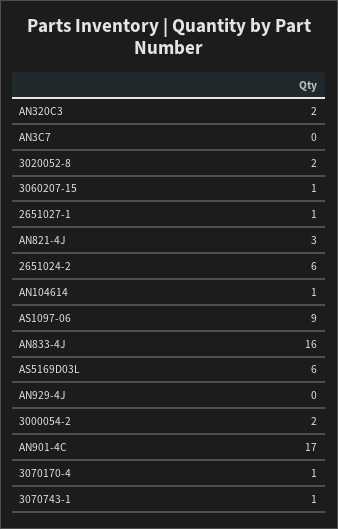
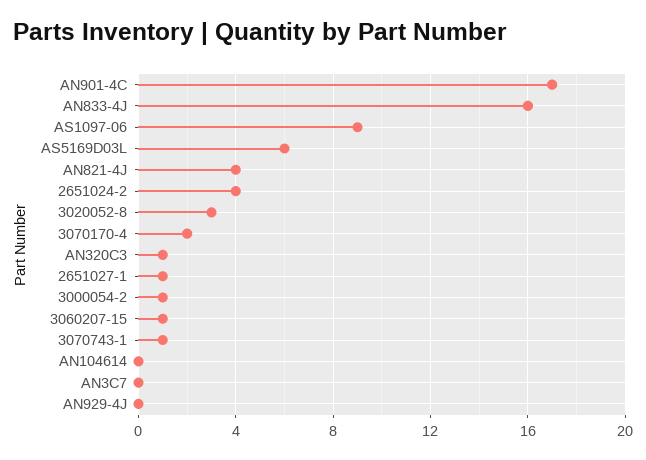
AN320C3: 2 -> 1
3020052-8: 2 -> 3
AN821-4J: 3 -> 4
2651024-2: 6 -> 4
AN104614: 1 -> 0
3000054-2: 2 -> 1
3070170-4: 1 -> 2

